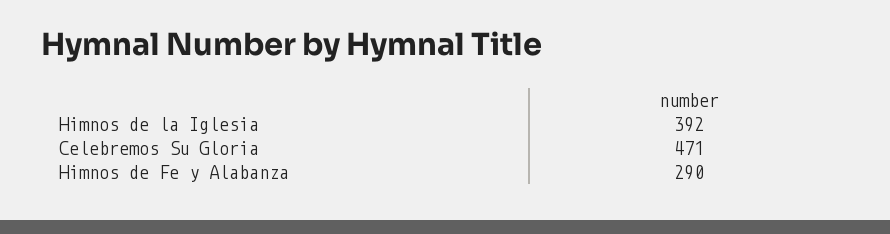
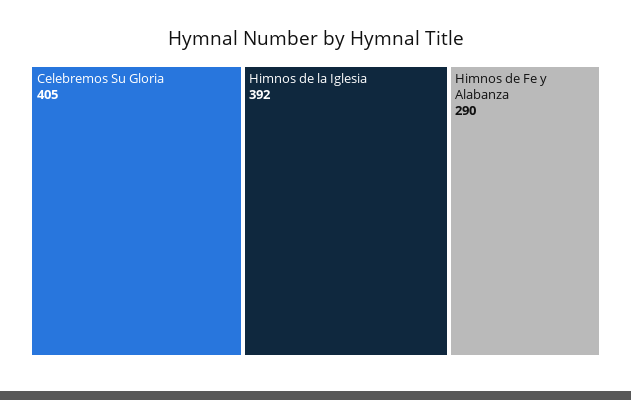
Celebremos Su Gloria: 471 -> 405

